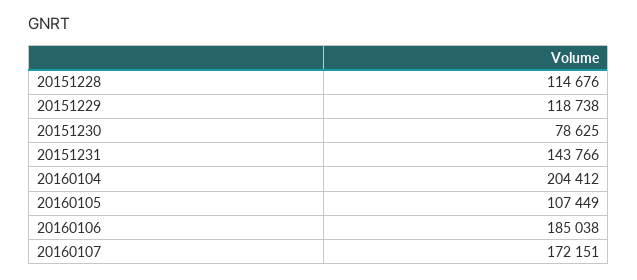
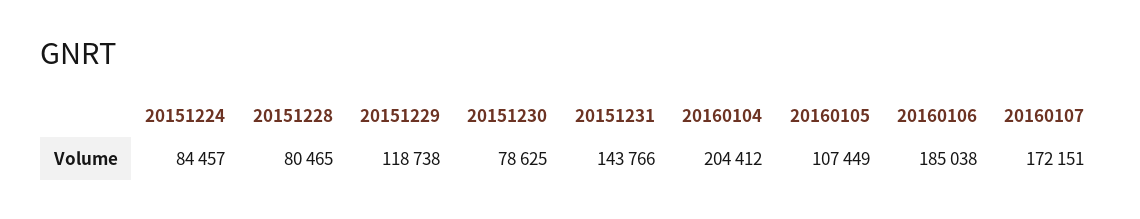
20151228: 114676 -> 80465
20151224: none -> 84457

